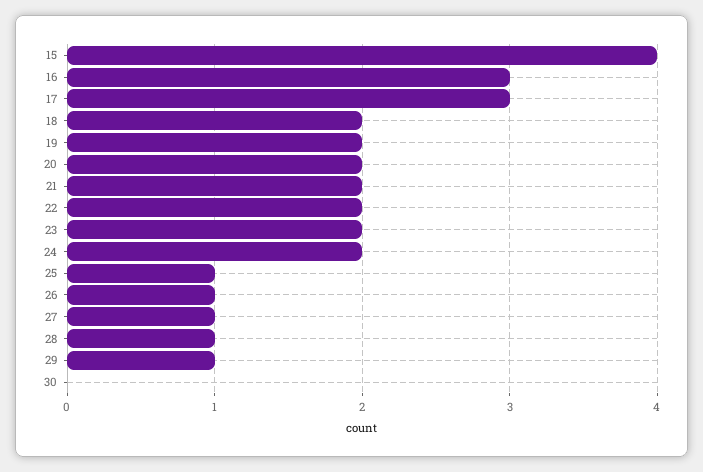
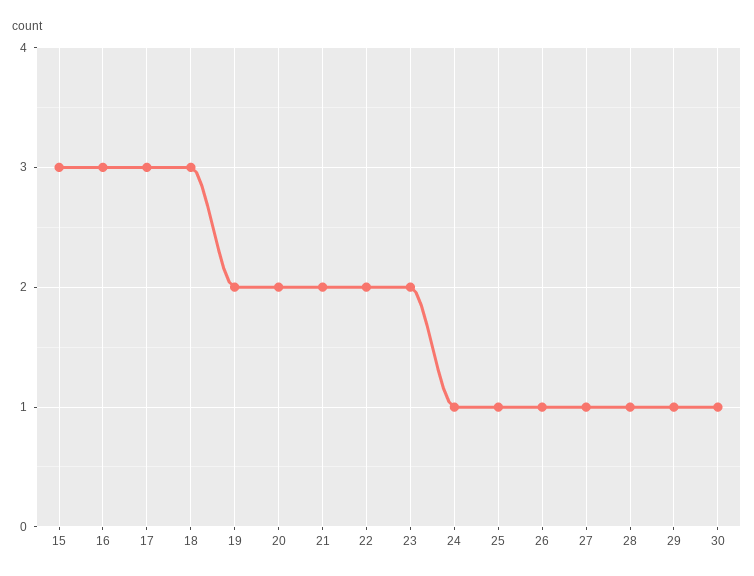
15: 4 -> 3
18: 2 -> 3
24: 2 -> 1
30: 0 -> 1

